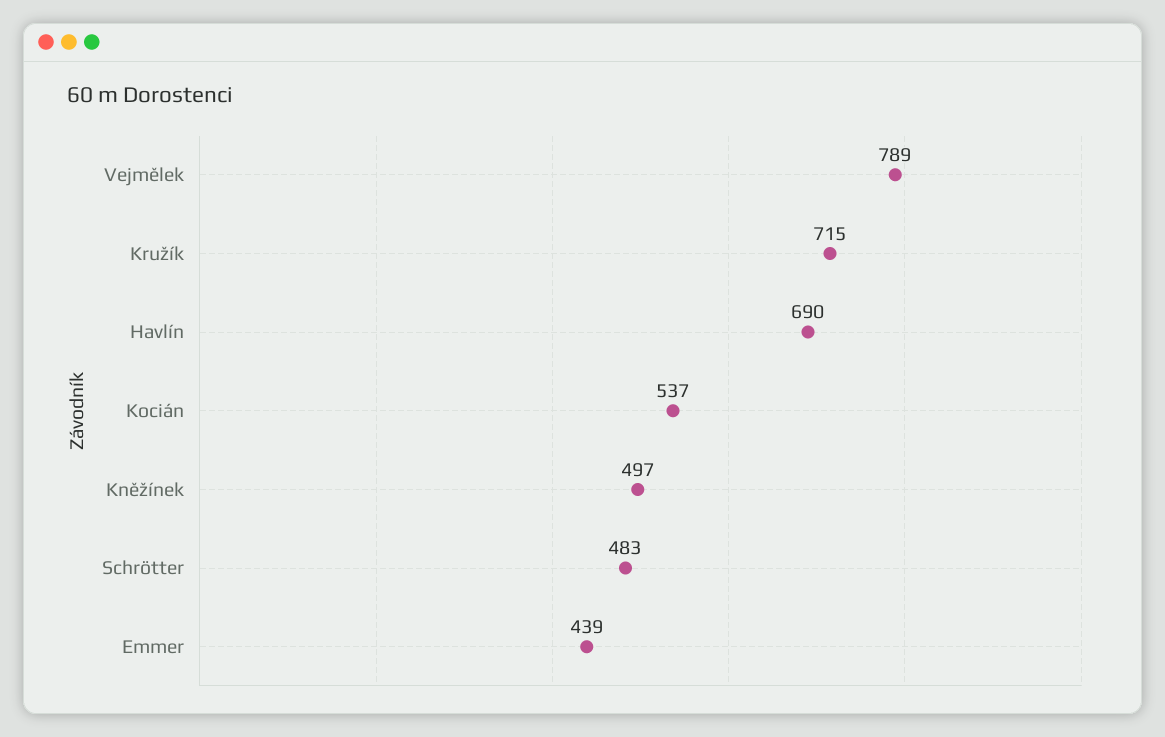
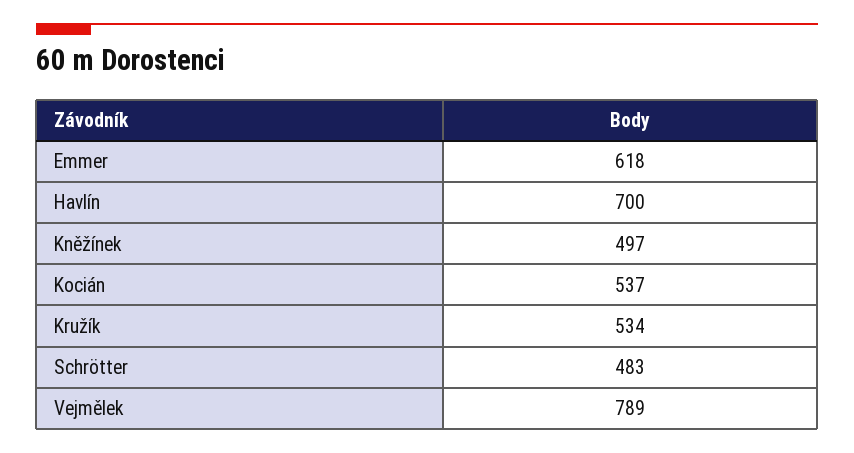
Kružík: 715 -> 534
Havlín: 690 -> 700
Emmer: 439 -> 618

